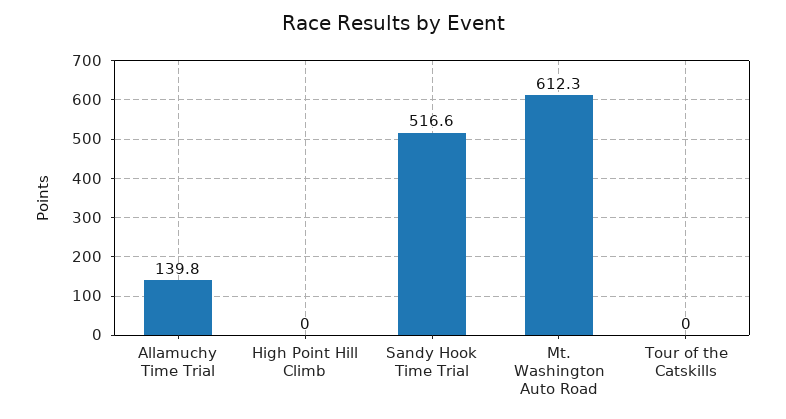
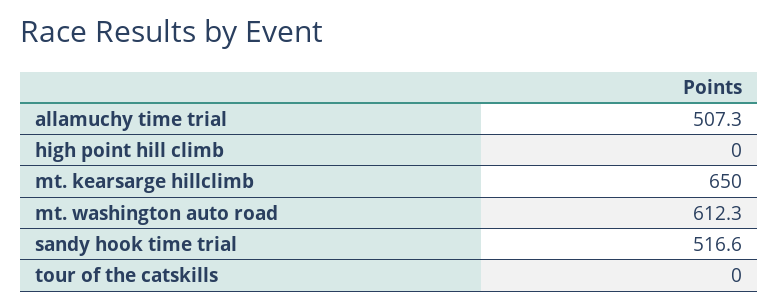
Allamuchy Time Trial: 139.8 -> 507.3
mt. kearsarge hillclimb: none -> 650

